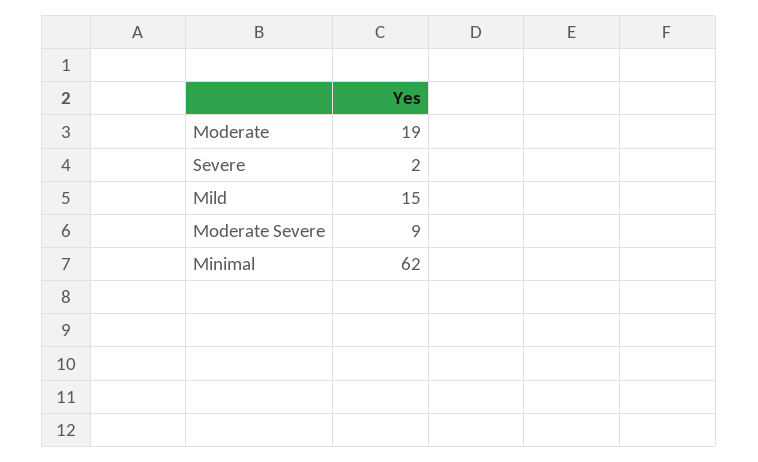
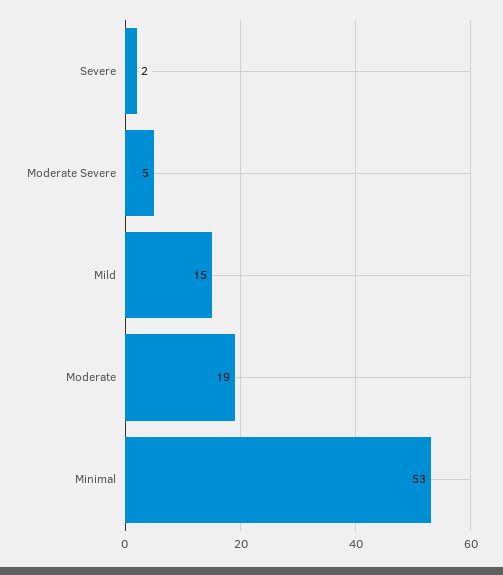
Moderate Severe: 9 -> 5
Minimal: 62 -> 53

